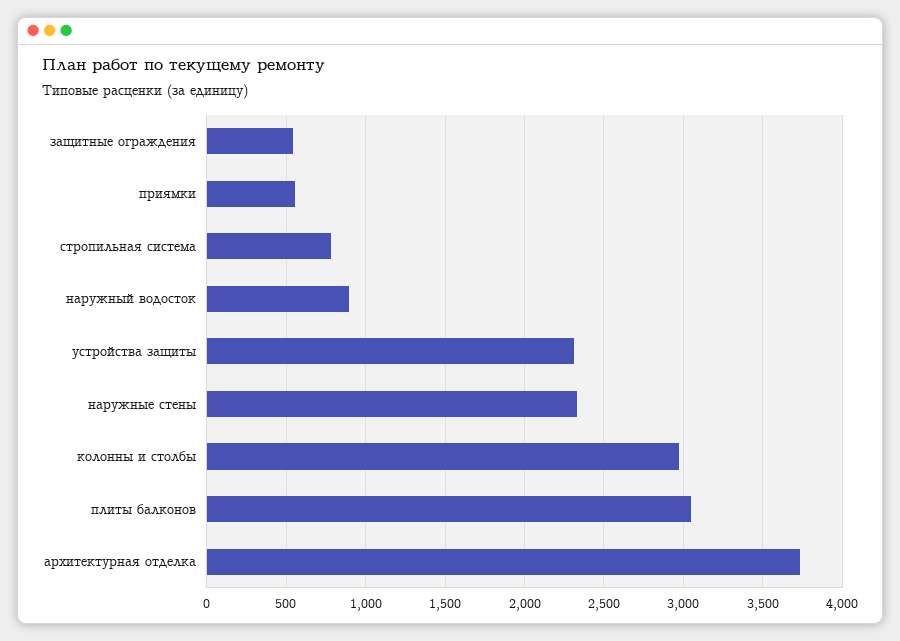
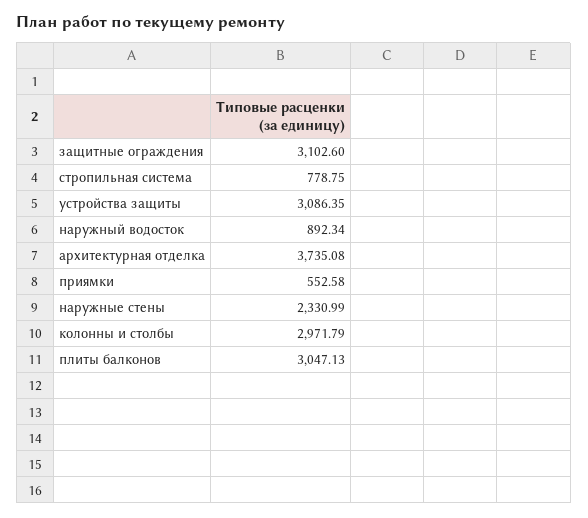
защитные ограждения: 550 -> 3102.6
устройства защиты: 2300 -> 3086.35

